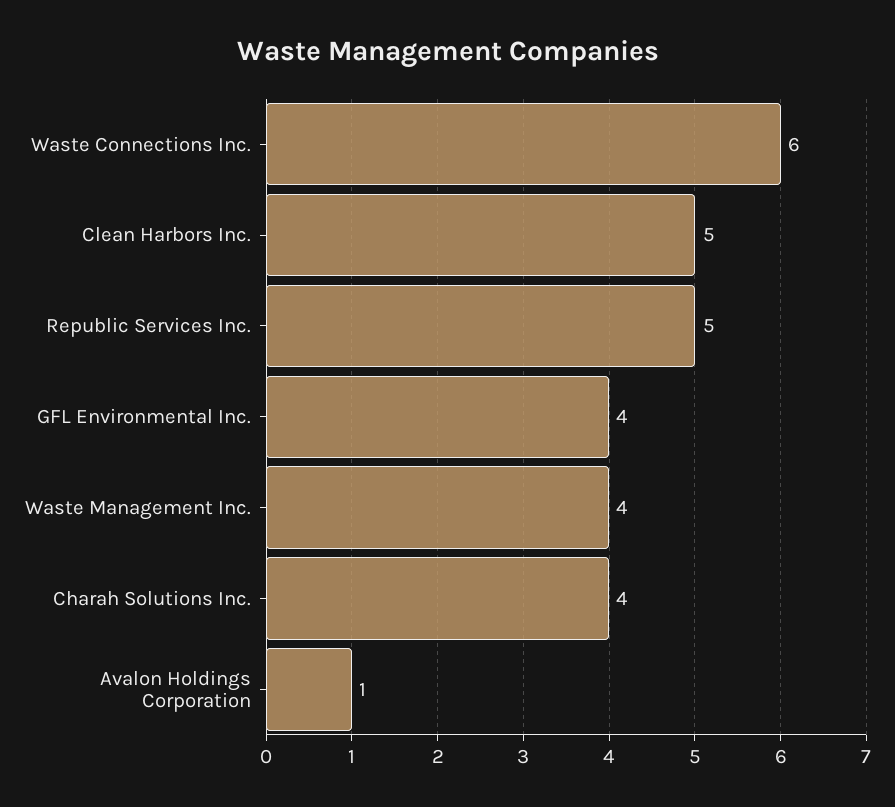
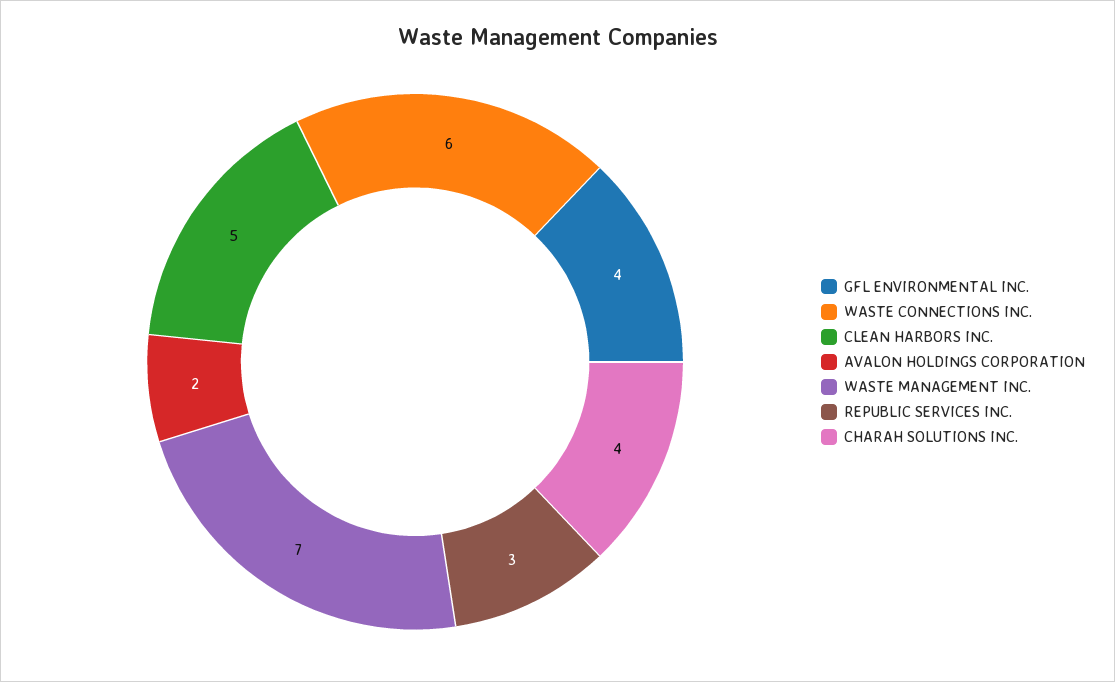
Republic Services Inc.: 5 -> 3
Waste Management Inc.: 4 -> 7
Avalon Holdings Corporation: 1 -> 2

